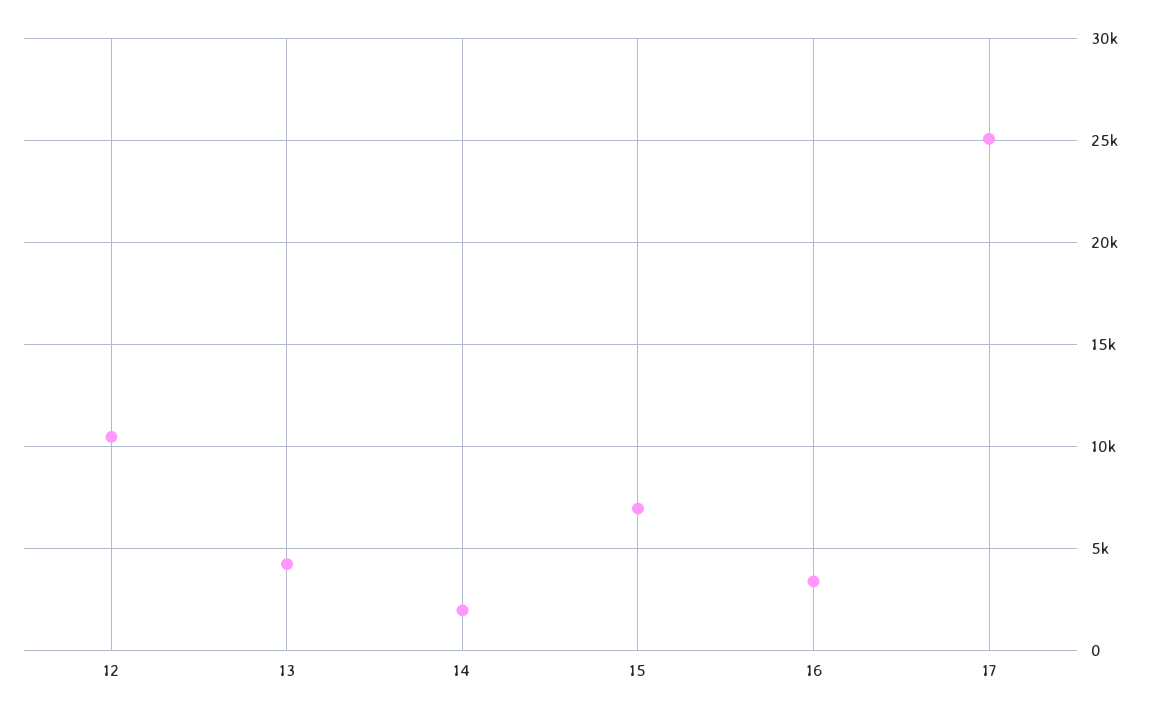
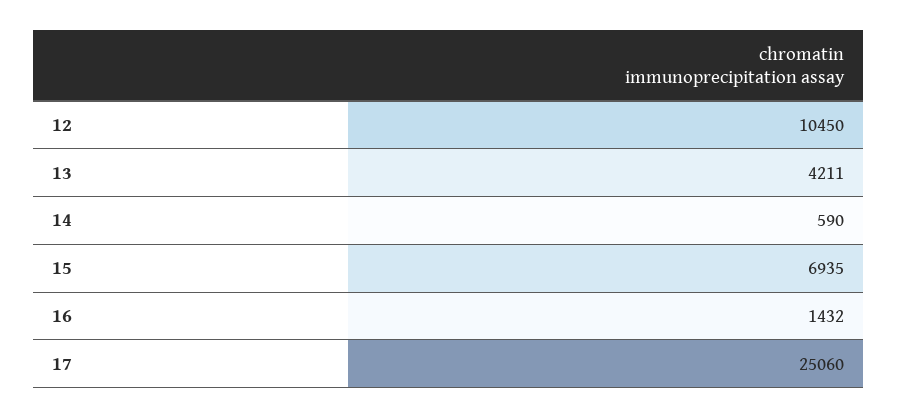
14: 2000 -> 590
16: 3500 -> 1432

